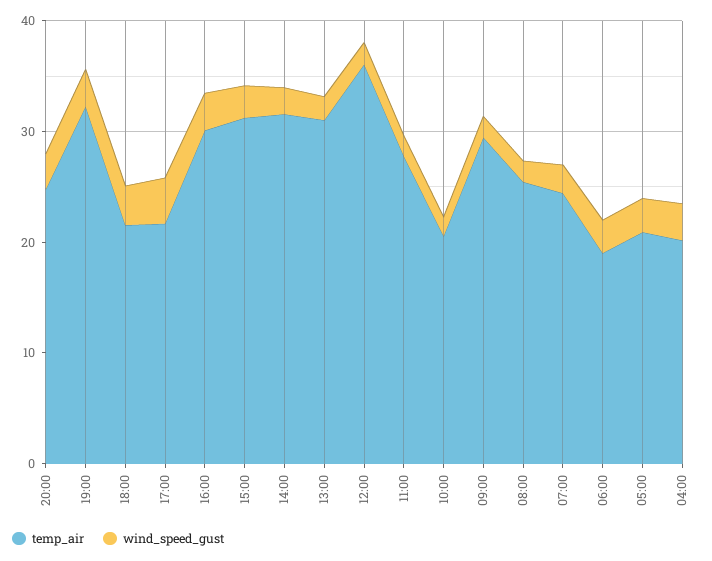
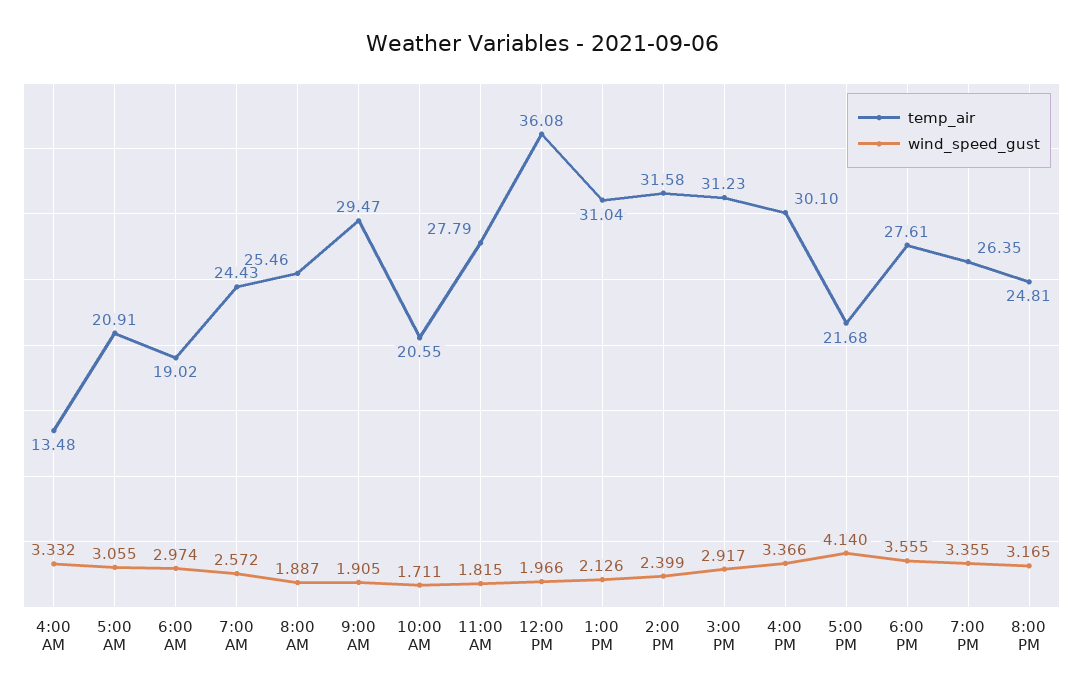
temp_air, 19:00: 32 -> 26.35
temp_air, 18:00: 22 -> 27.61
temp_air, 04:00: 20 -> 13.48

